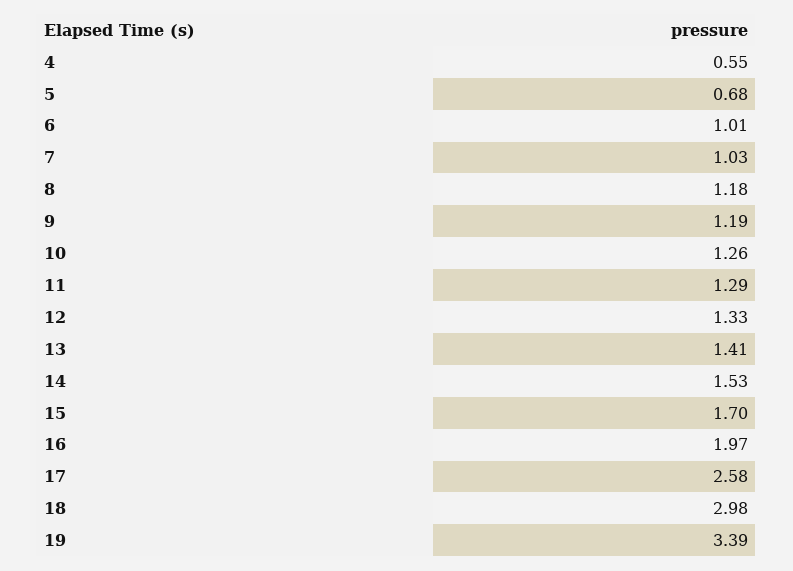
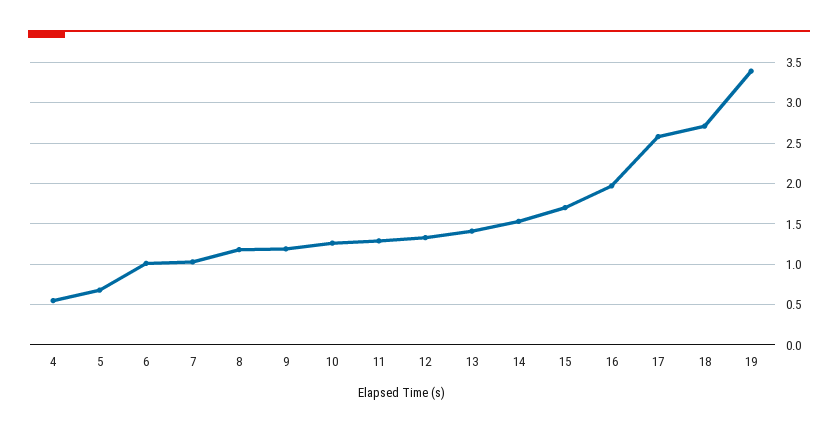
18: 2.98 -> 2.7

